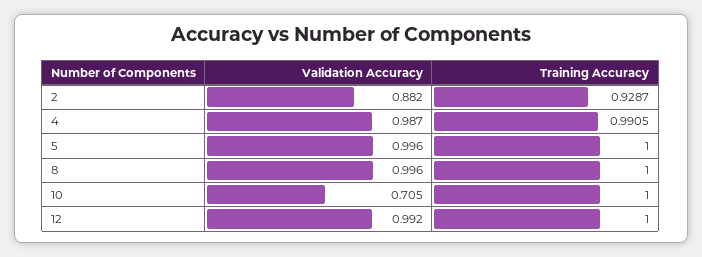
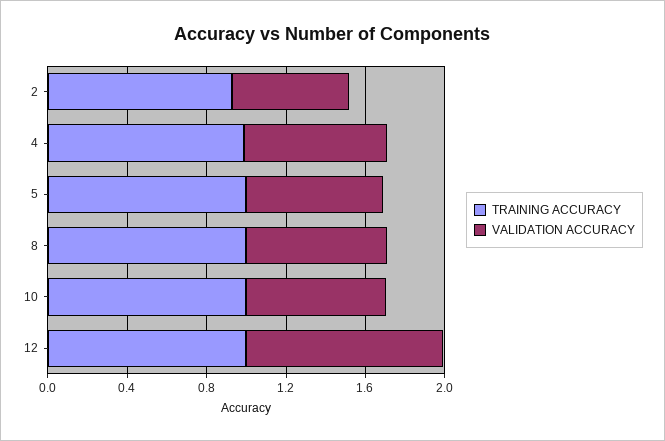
Validation Accuracy, 2: 0.882 -> 0.6
Validation Accuracy, 4: 0.987 -> 0.7
Validation Accuracy, 5: 0.996 -> 0.7
Validation Accuracy, 8: 0.996 -> 0.7

